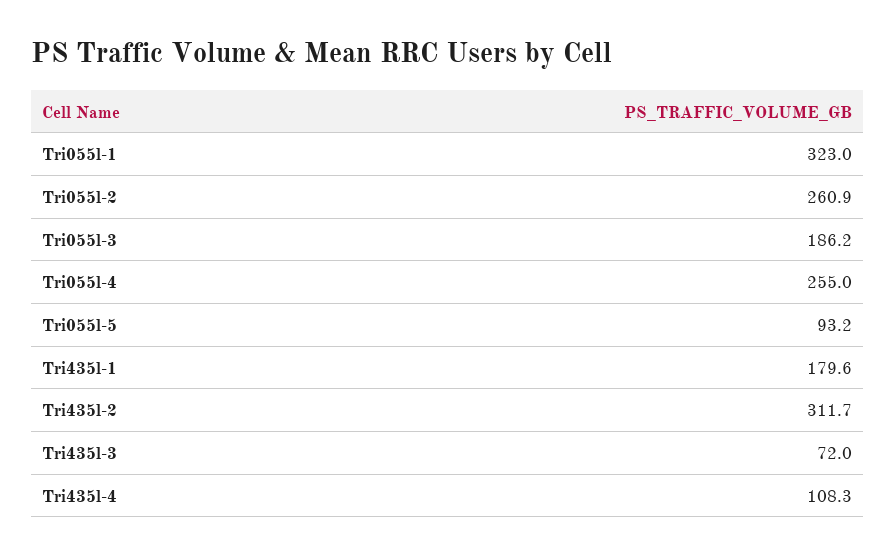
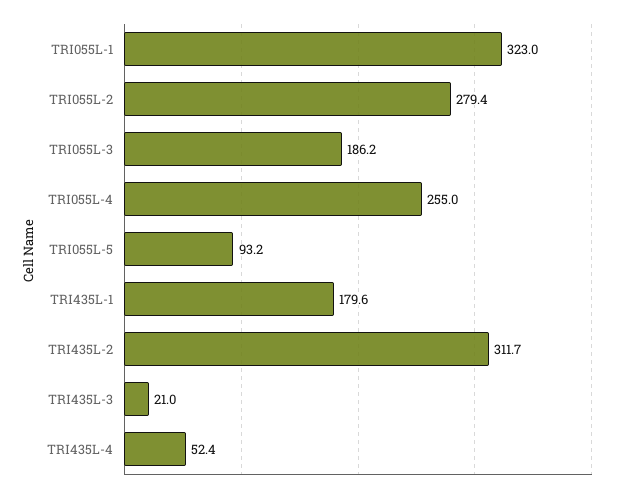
Tri055l-2: 260.9 -> 279.4
Tri435l-3: 72 -> 21
Tri435l-4: 108.3 -> 52.4

